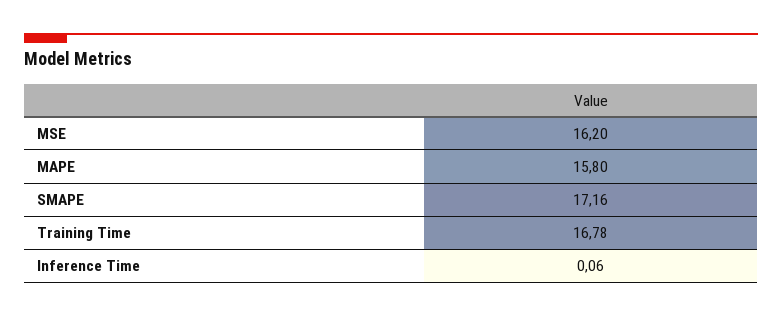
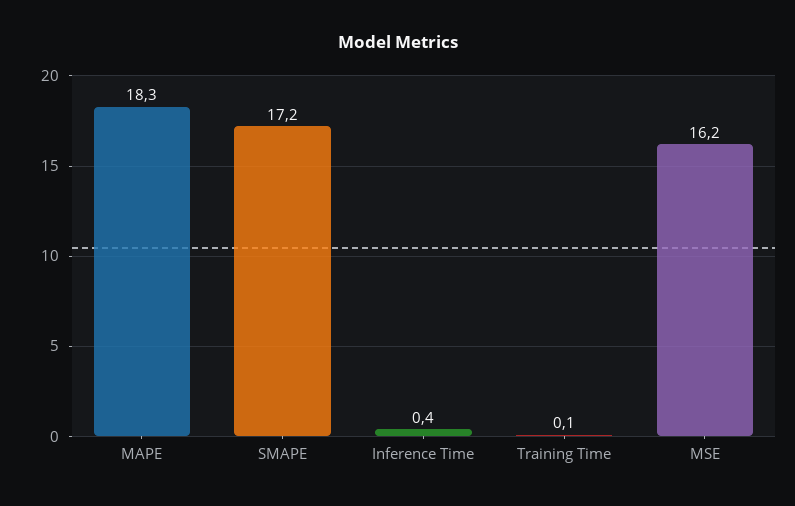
MAPE: 15.8 -> 18.3
Training Time: 16.78 -> 0.1
Inference Time: 0.06 -> 0.4

